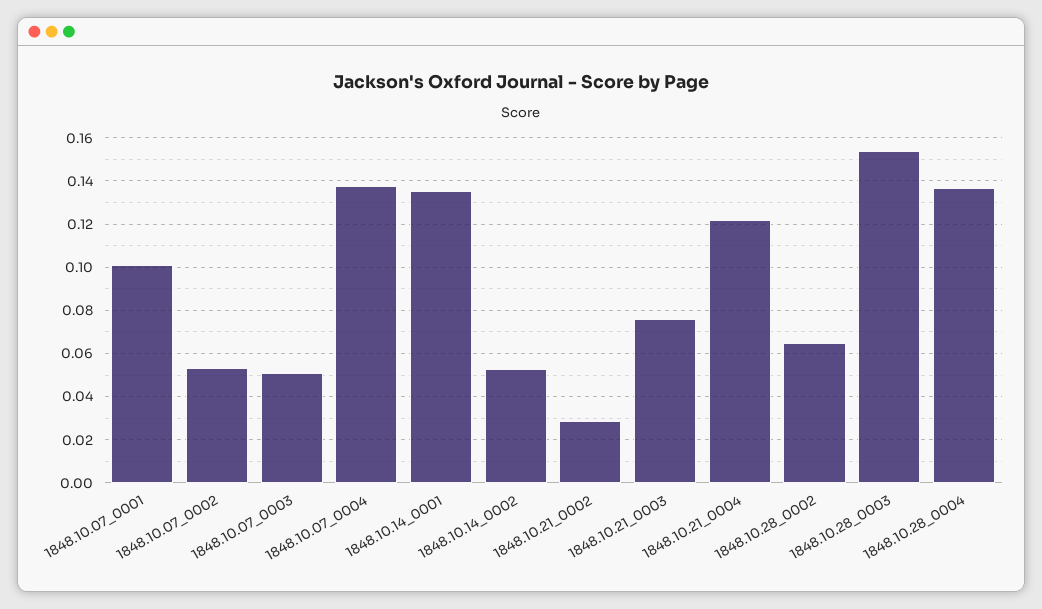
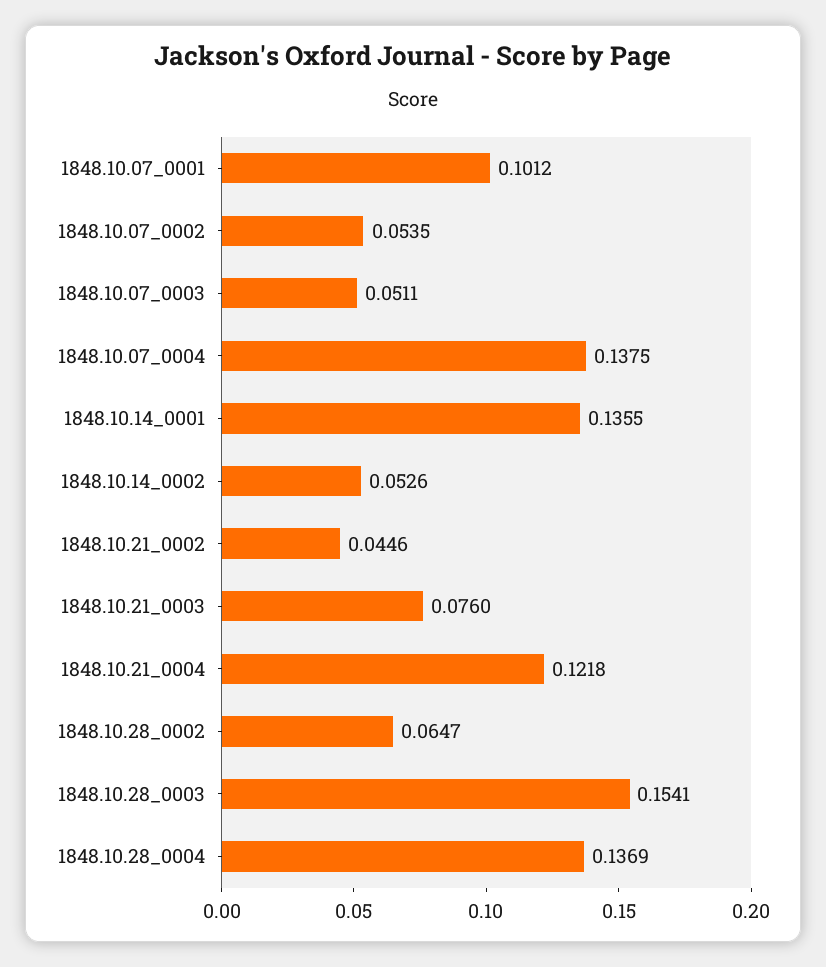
1848.10.21_0002: 0.03 -> 0.0446

